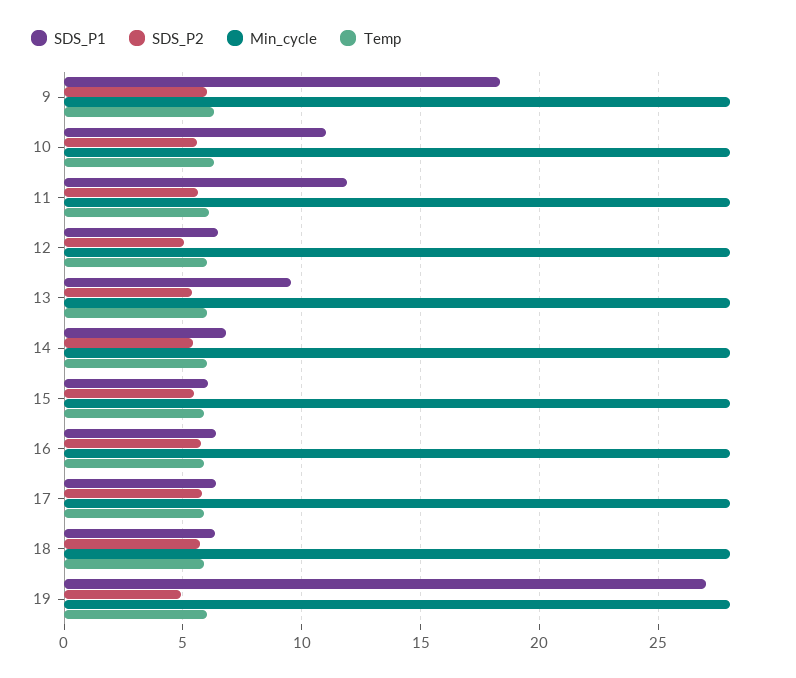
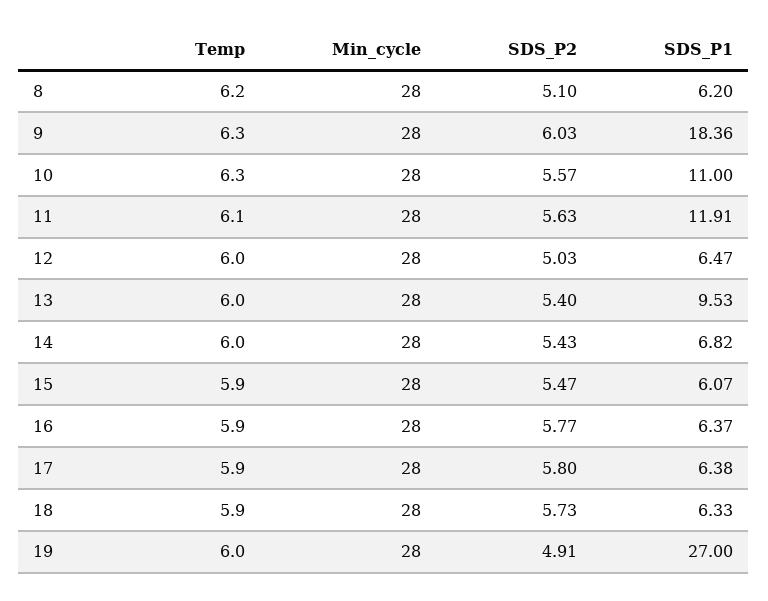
Temp, 8: none -> 6.2
Min_cycle, 8: none -> 28
SDS_P2, 8: none -> 5.1
SDS_P1, 8: none -> 6.2

